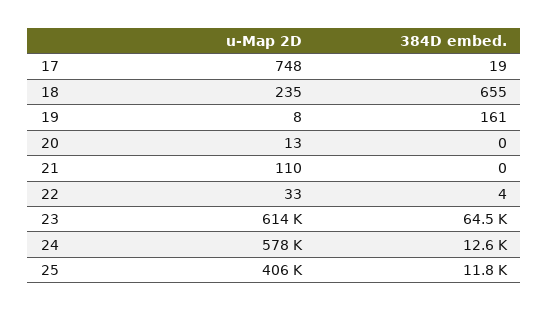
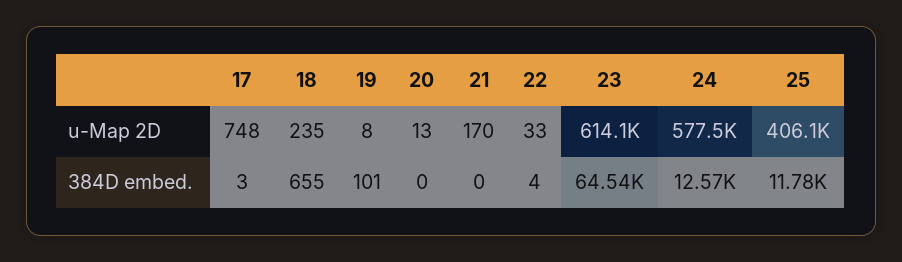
384D embed., 17: 19 -> 3
384D embed., 19: 161 -> 101
u-Map 2D, 21: 110 -> 170

